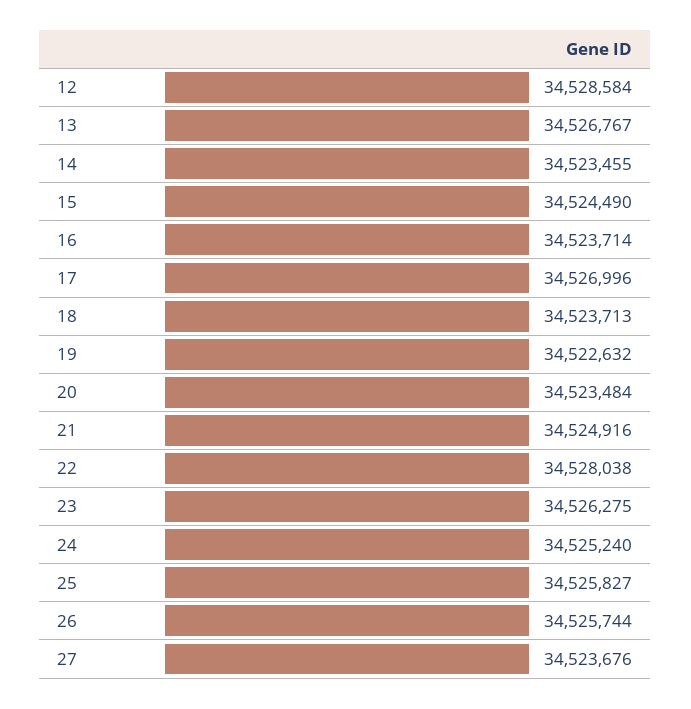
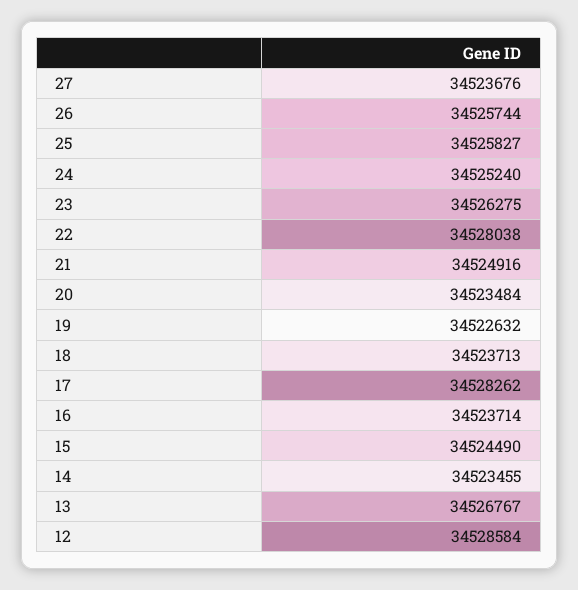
17: 34526996 -> 34528262

